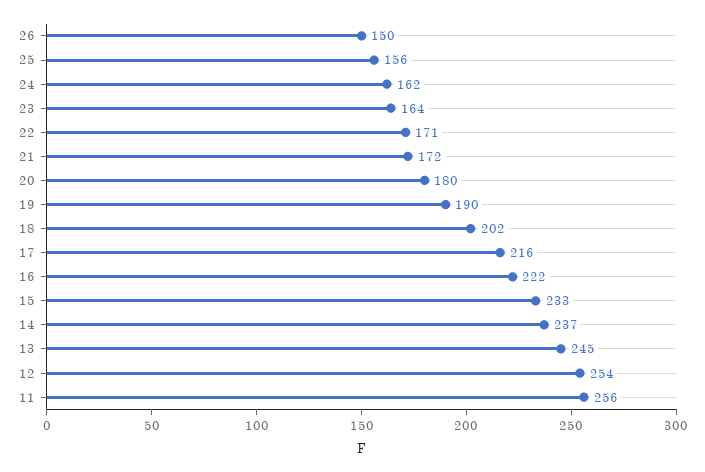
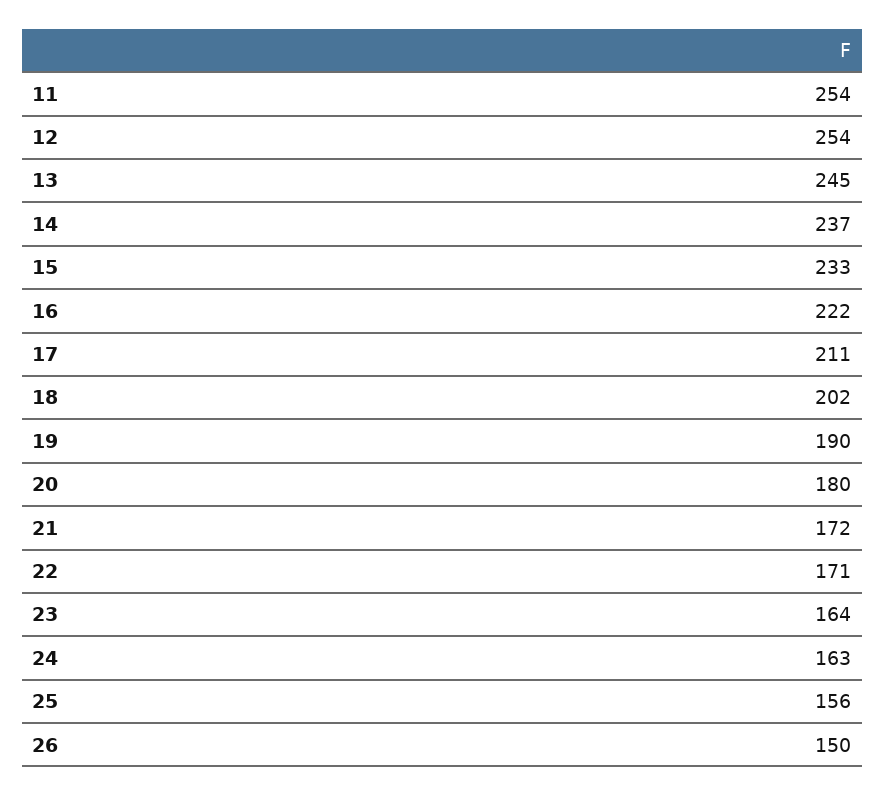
24: 162 -> 163
17: 216 -> 211
11: 256 -> 254

